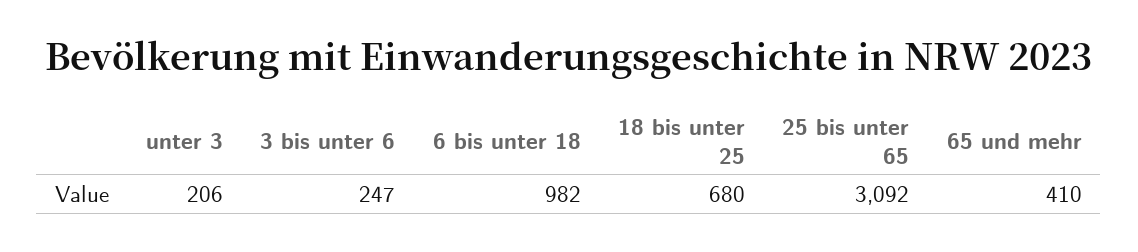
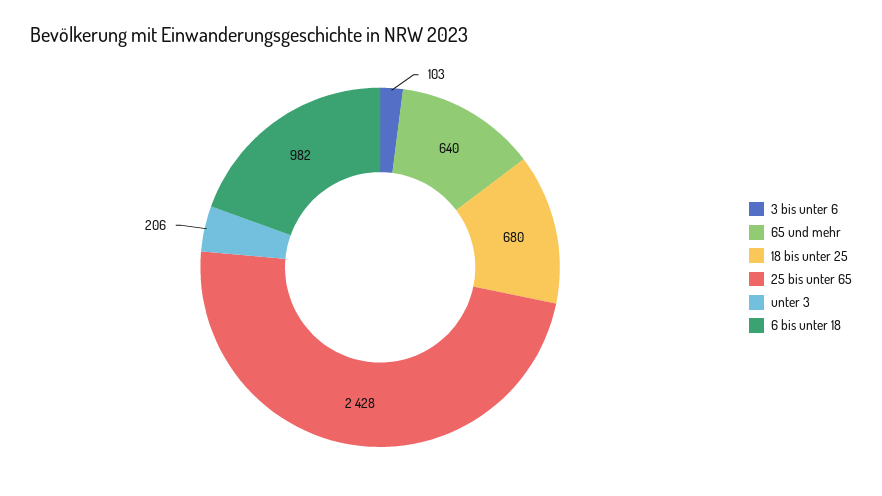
3 bis unter 6: 247 -> 103
25 bis unter 65: 3092 -> 2428
65 und mehr: 410 -> 640

